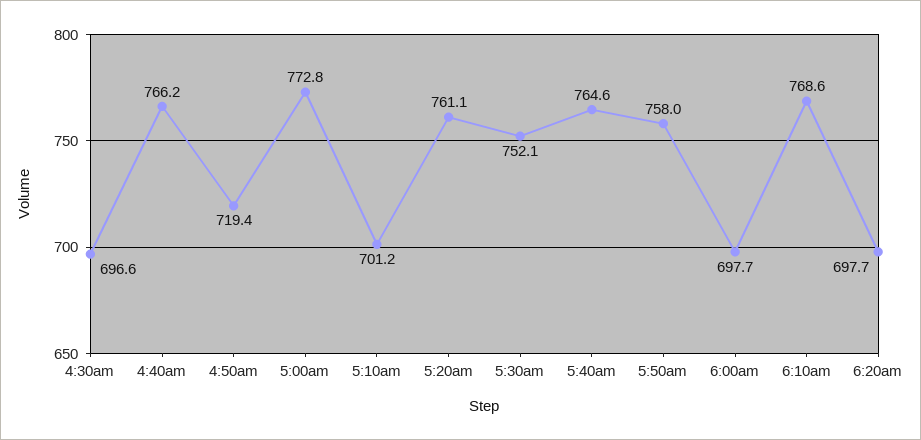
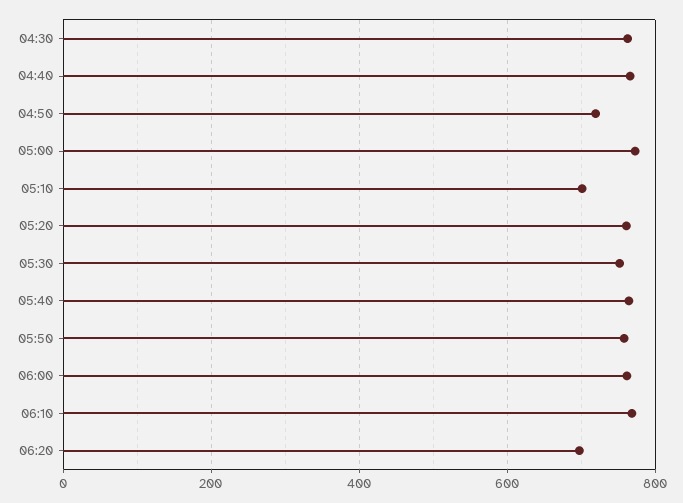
4:30am: 696.6 -> 760
6:00am: 697.7 -> 760

